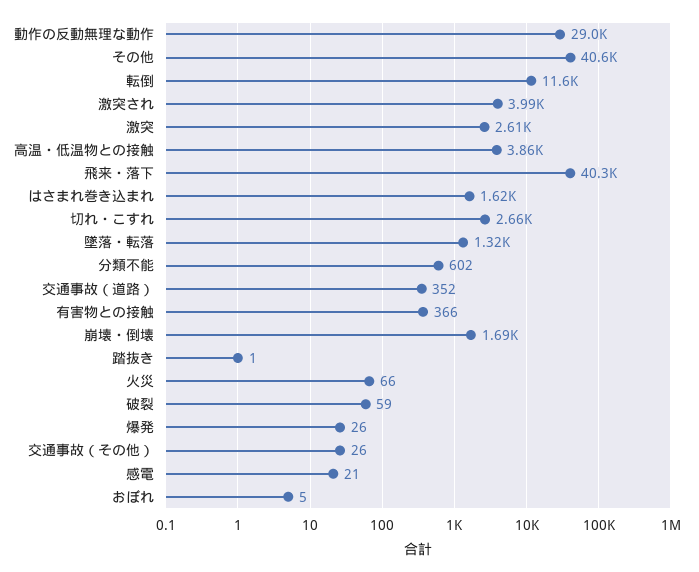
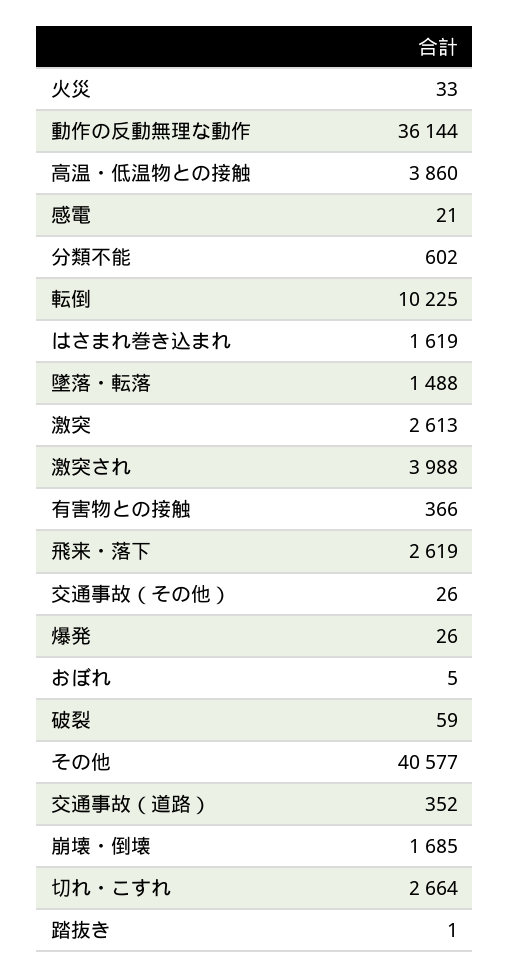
動作の反動無理な動作: 29000 -> 36144
転倒: 11600 -> 10225
飛来・落下: 40300 -> 2619
墜落・転落: 1320 -> 1488
火災: 66 -> 33

